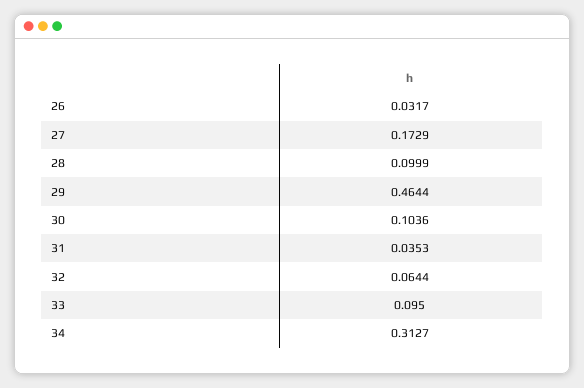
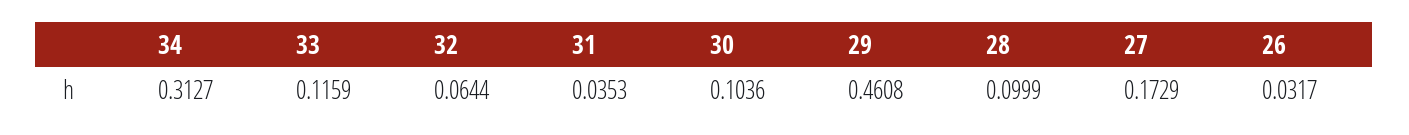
29: 0.4644 -> 0.4608
33: 0.095 -> 0.1159

